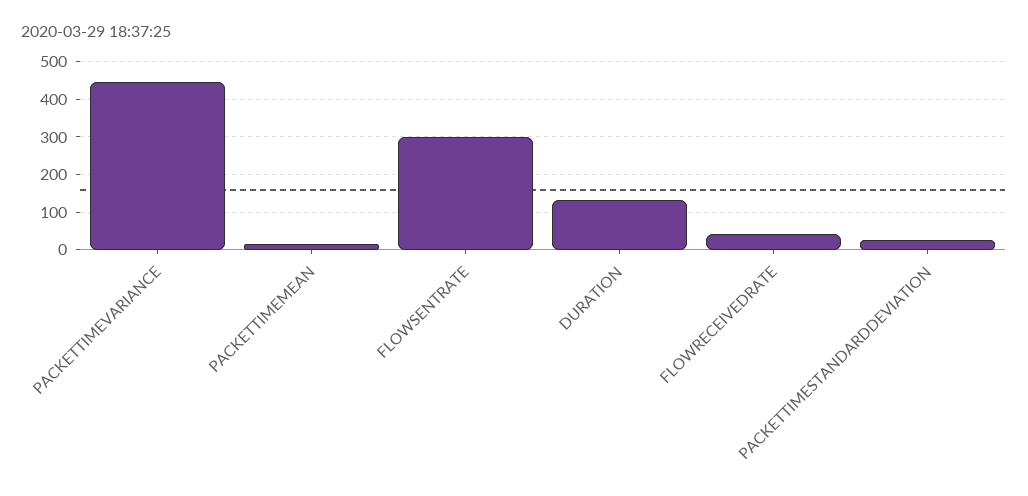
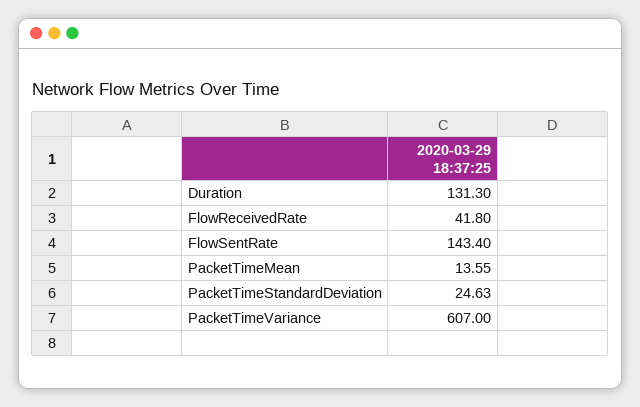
PACKETTIMEVARIANCE: 440 -> 607
FLOWSENTRATE: 300 -> 143.4

